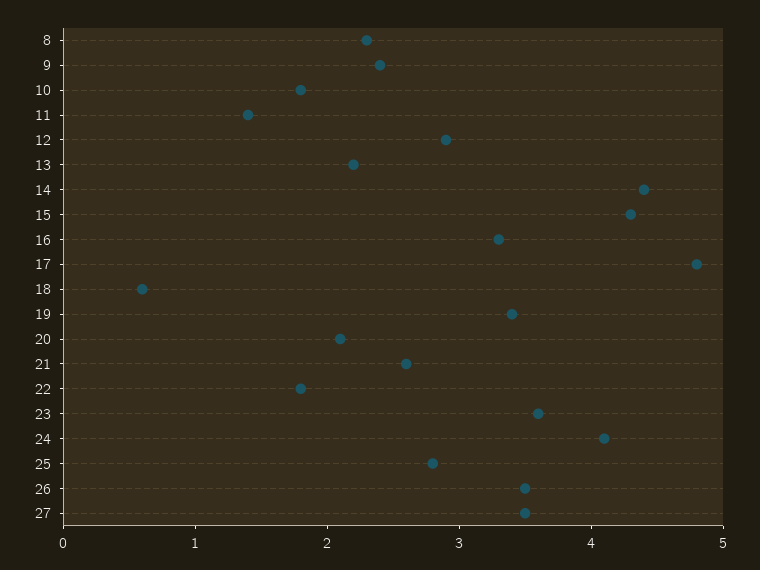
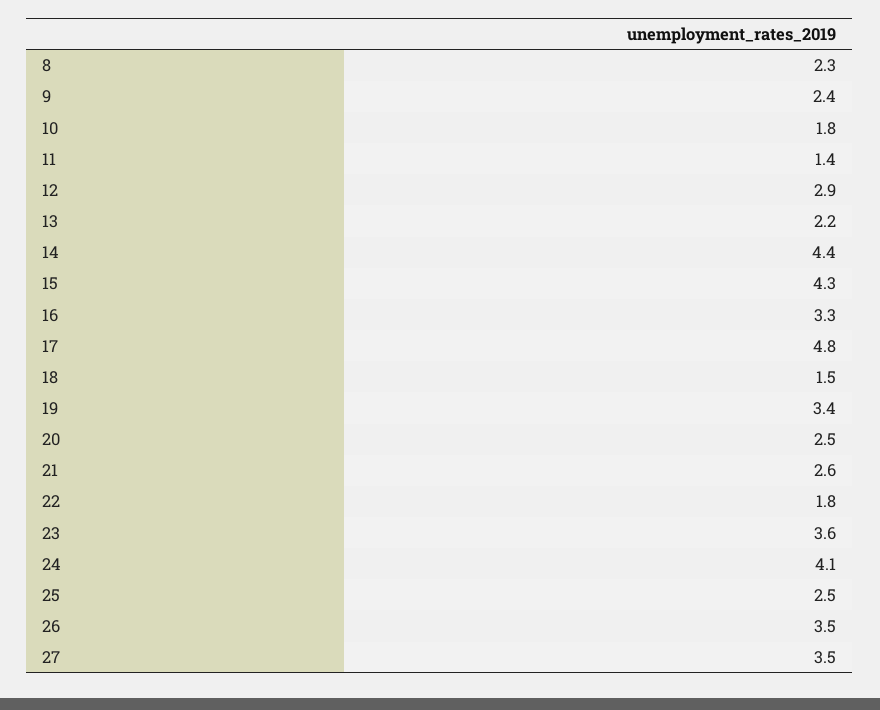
18: 0.6 -> 1.5
20: 2.1 -> 2.5
25: 2.8 -> 2.5

